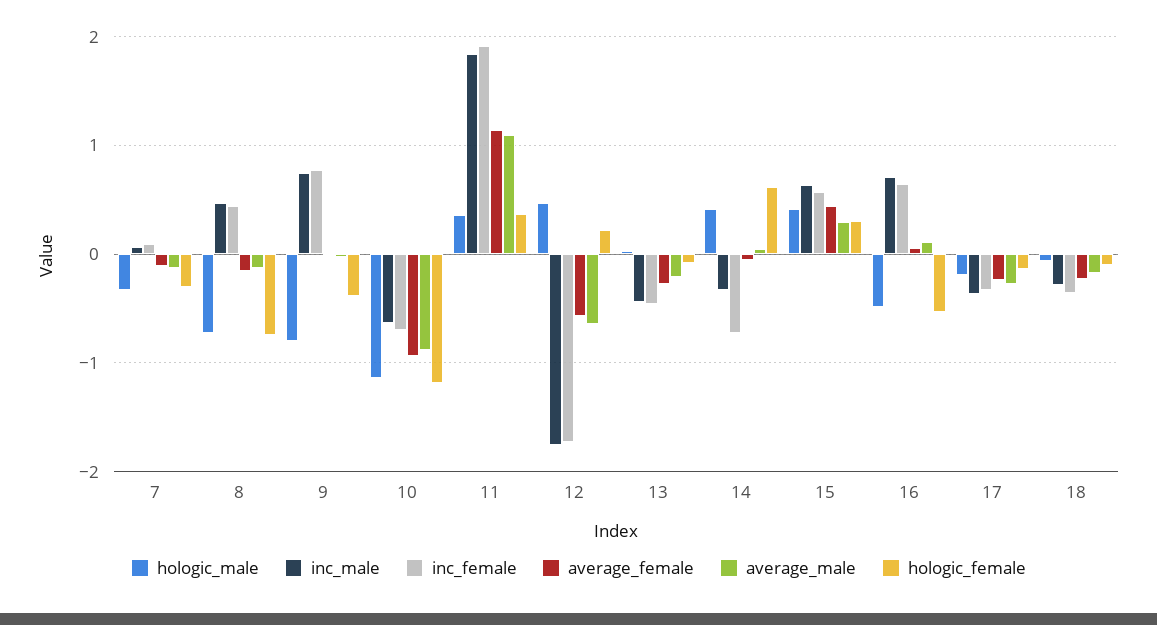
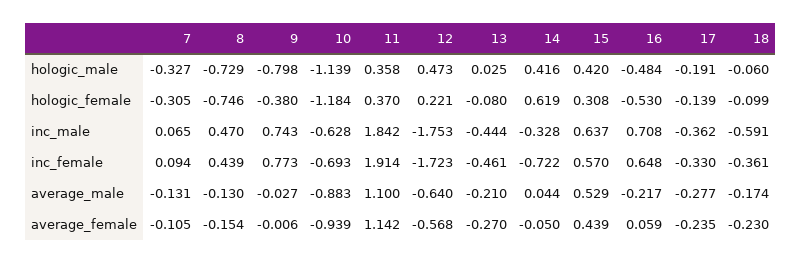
average_male, 15: 0.3 -> 0.529
average_male, 16: 0.1 -> -0.217
inc_male, 18: -0.3 -> -0.591

